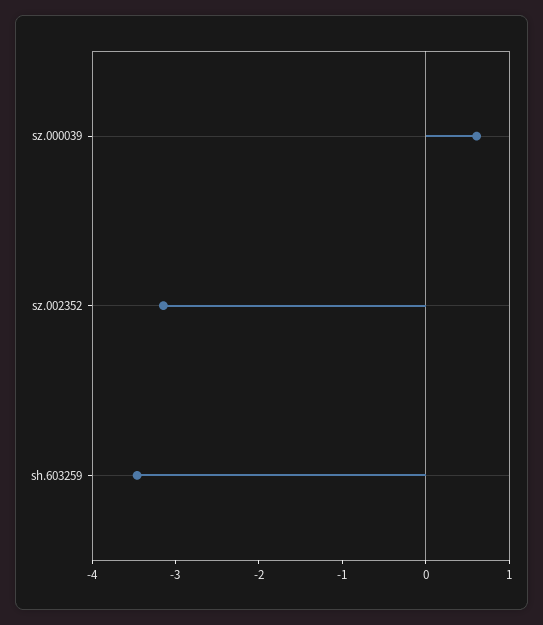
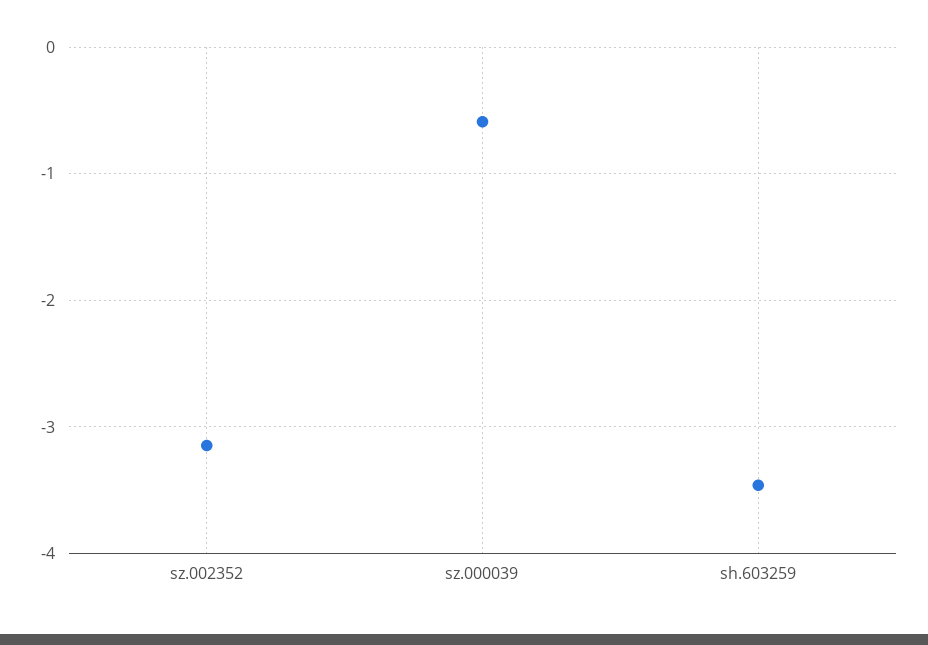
sz.000039: 0.6 -> -0.6

